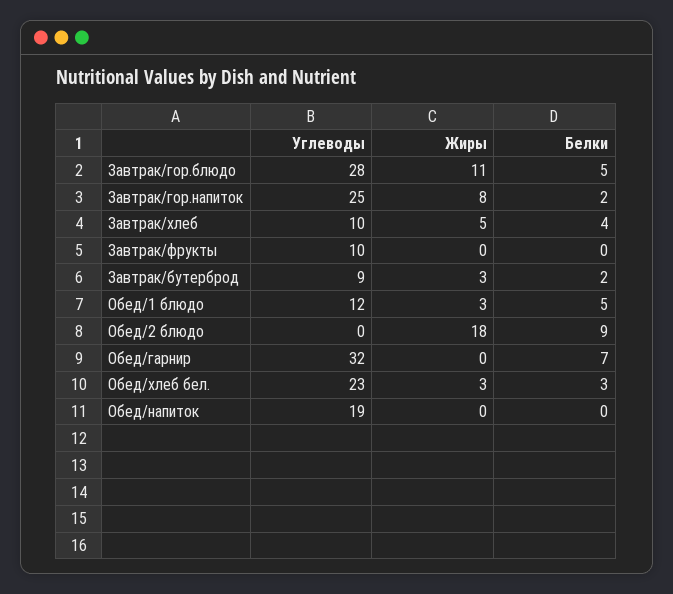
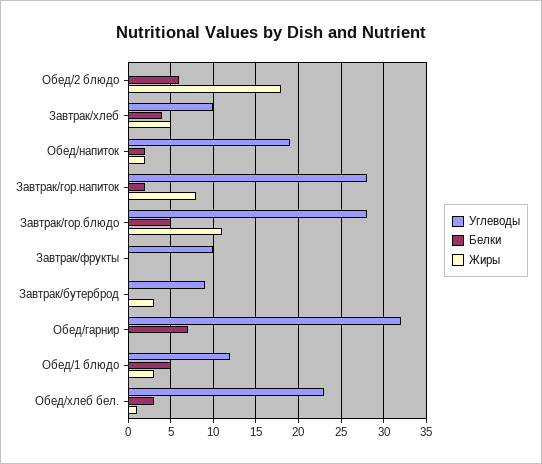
Углеводы, Завтрак/гор.напиток: 25 -> 28
Белки, Завтрак/бутерброд: 2 -> 0
Белки, Обед/2 блюдо: 9 -> 6
Жиры, Обед/хлеб бел.: 3 -> 1
Жиры, Обед/напиток: 0 -> 2
Белки, Обед/напиток: 0 -> 2

